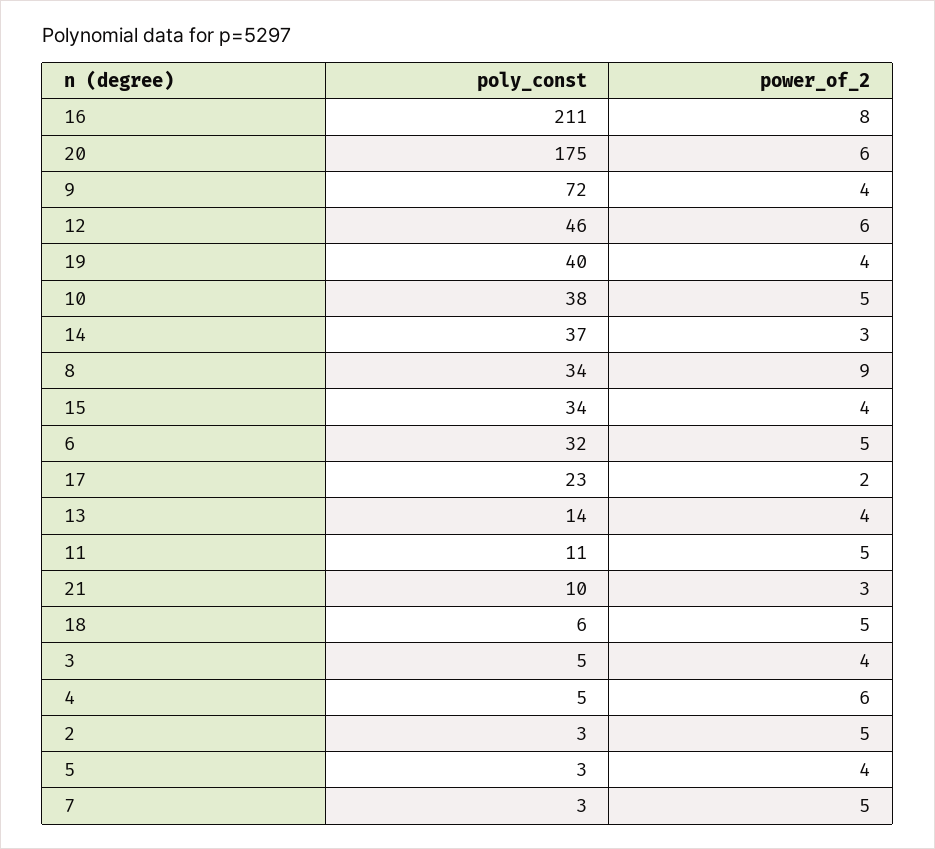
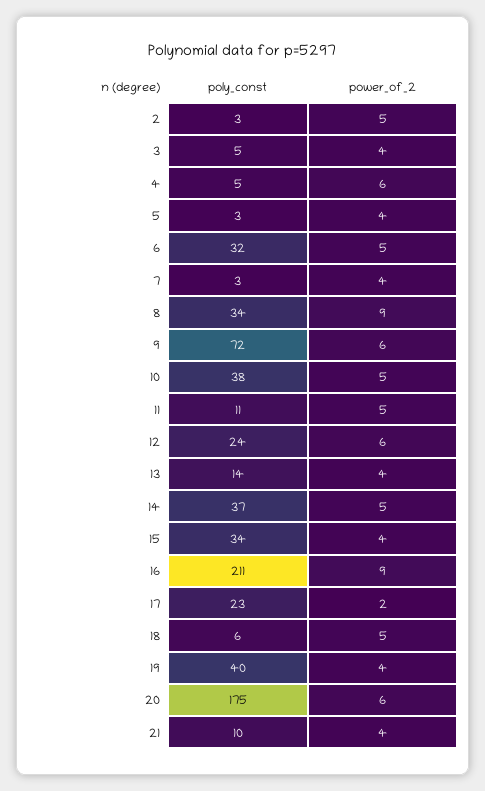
power_of_2, 16: 8 -> 9
power_of_2, 9: 4 -> 6
poly_const, 12: 46 -> 24
power_of_2, 14: 3 -> 5
power_of_2, 21: 3 -> 4
power_of_2, 7: 5 -> 4

